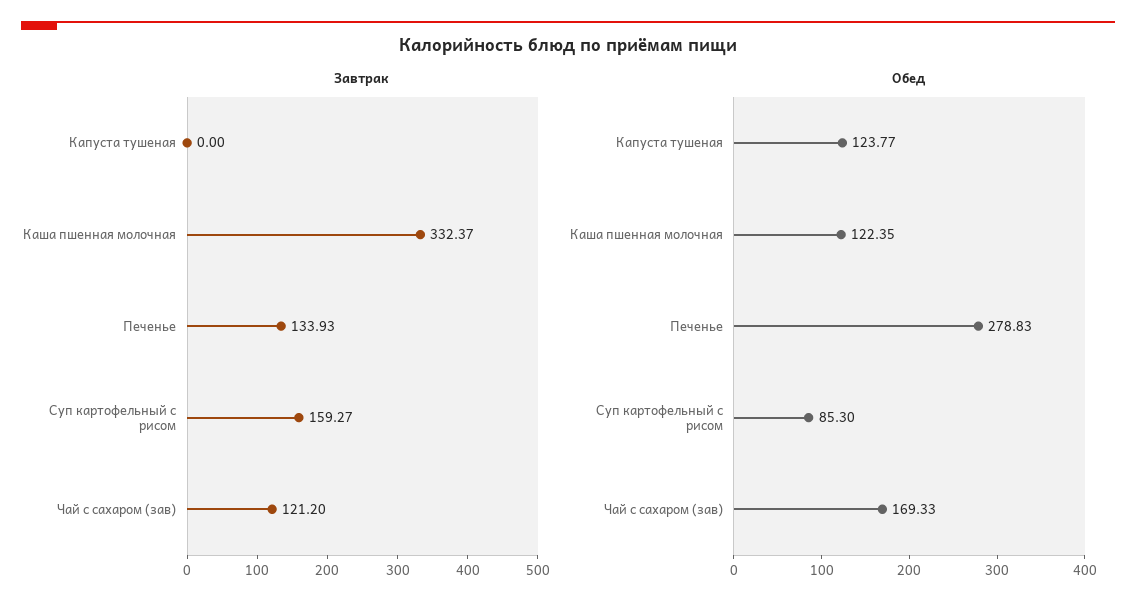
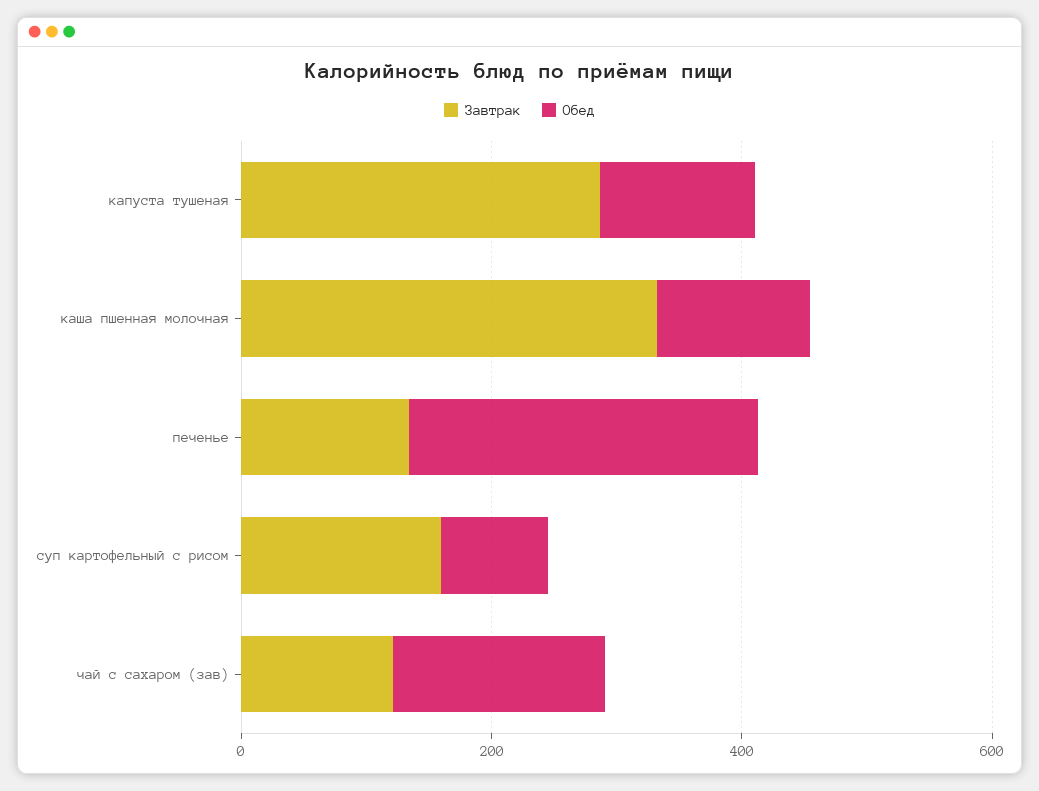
Завтрак, Капуста тушеная: 0 -> 300

